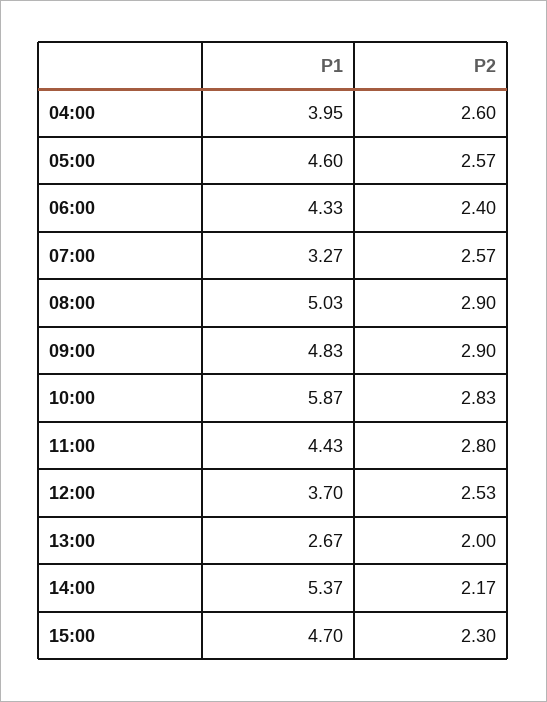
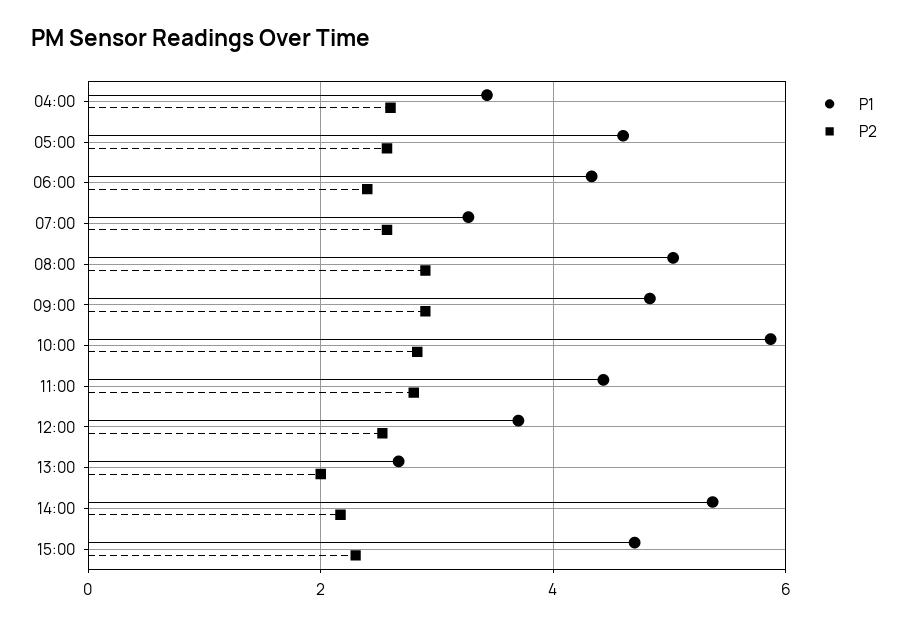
P1, 04:00: 3.95 -> 3.4

